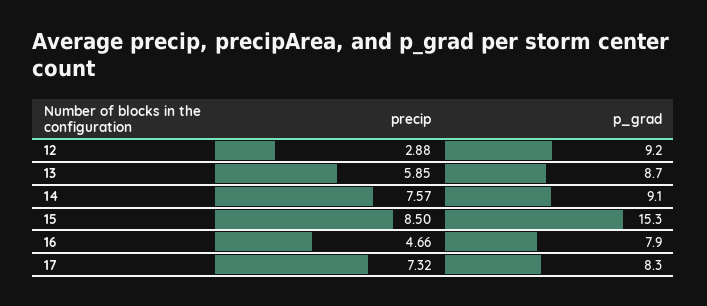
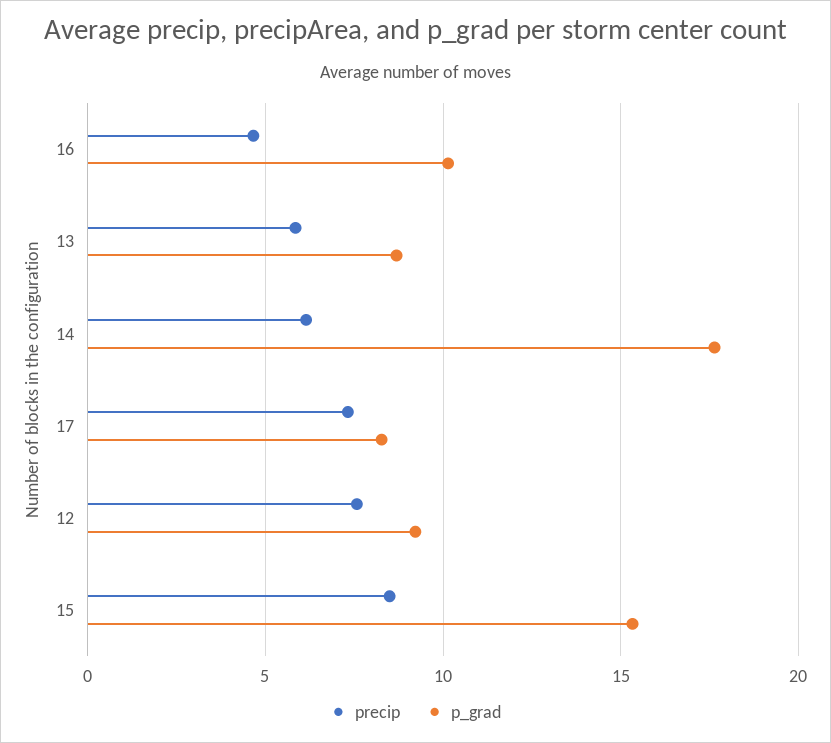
precip, 12: 2.88 -> 7.5
precip, 14: 7.57 -> 6
p_grad, 14: 9.1 -> 17.5
p_grad, 16: 7.9 -> 10

